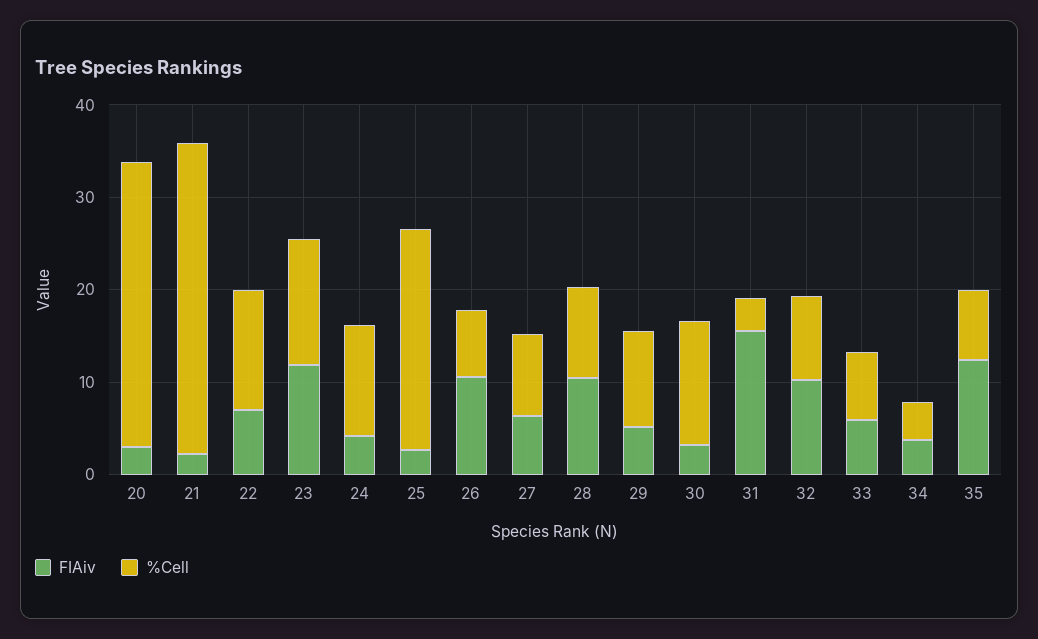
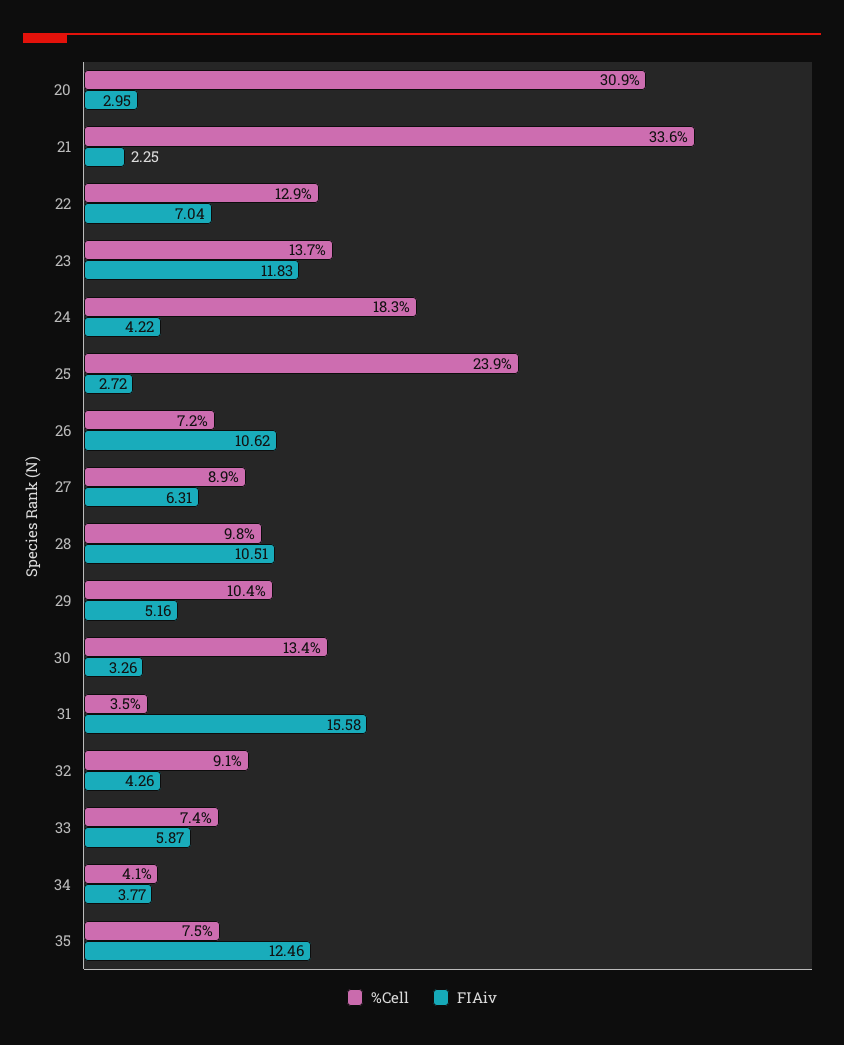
%Cell, 24: 12 -> 18.3
FIAiv, 32: 10 -> 4.26

